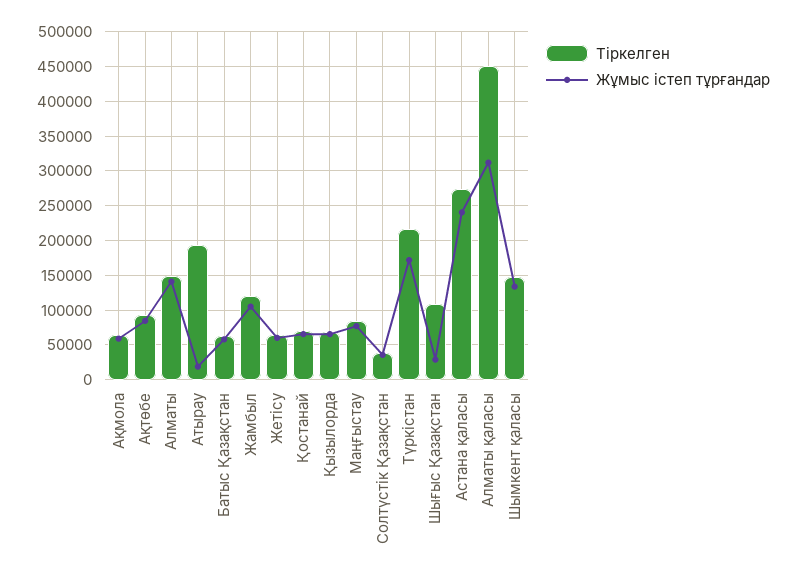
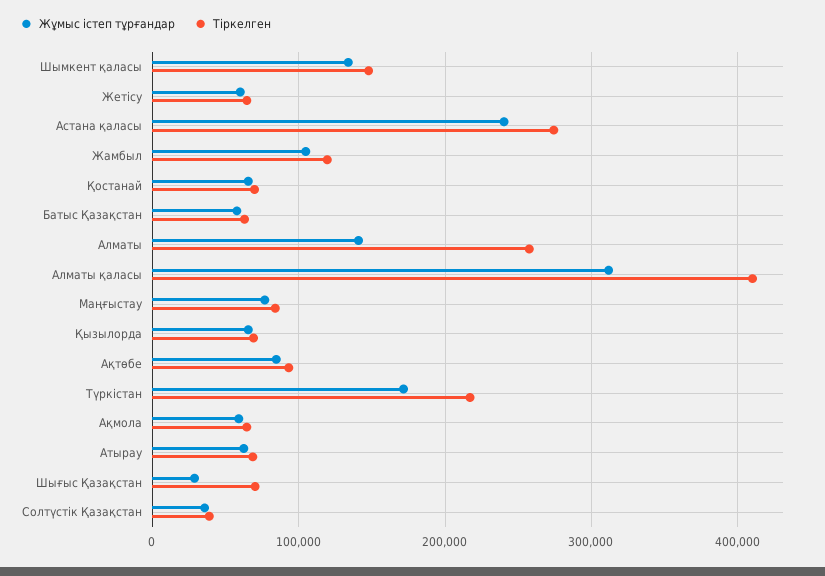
Тіркелген, Алматы: 150000 -> 260000
Тіркелген, Атырау: 190000 -> 70000
Жұмыс істеп тұрғандар, Атырау: 20000 -> 60000
Тіркелген, Шығыс Қазақстан: 110000 -> 70000
Тіркелген, Алматы қаласы: 450000 -> 410000

